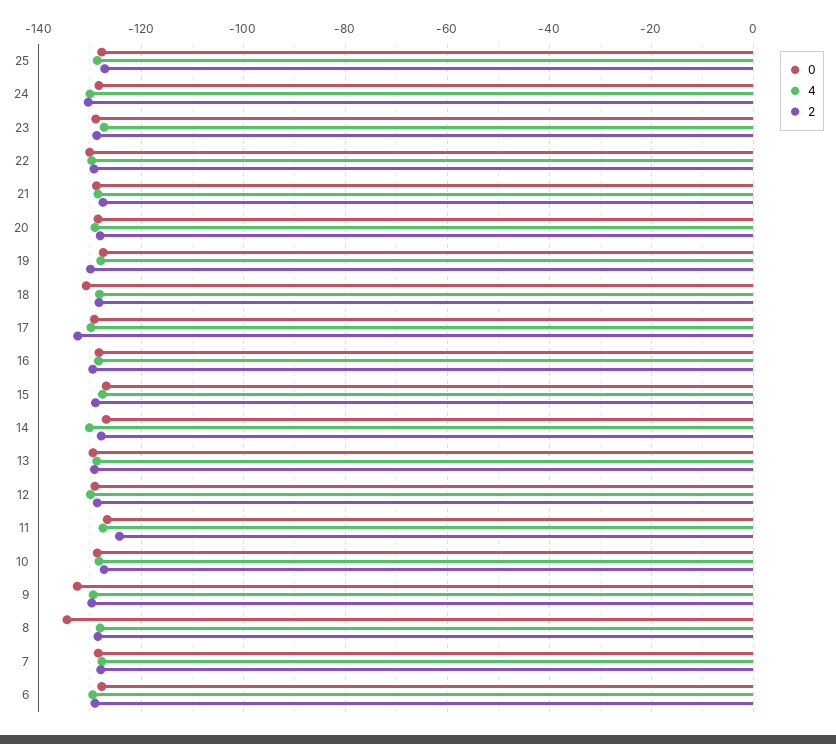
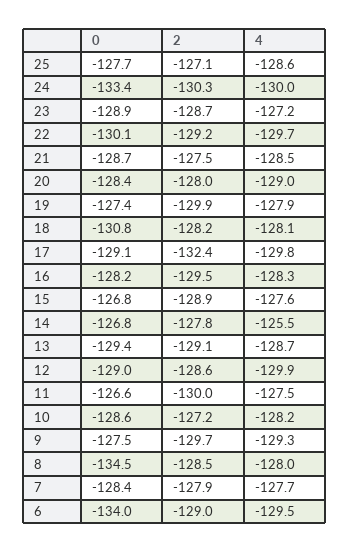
0, 24: -128 -> -133.4
4, 14: -130 -> -125.5
2, 11: -124 -> -130
0, 9: -132 -> -127.5
0, 6: -128 -> -134

